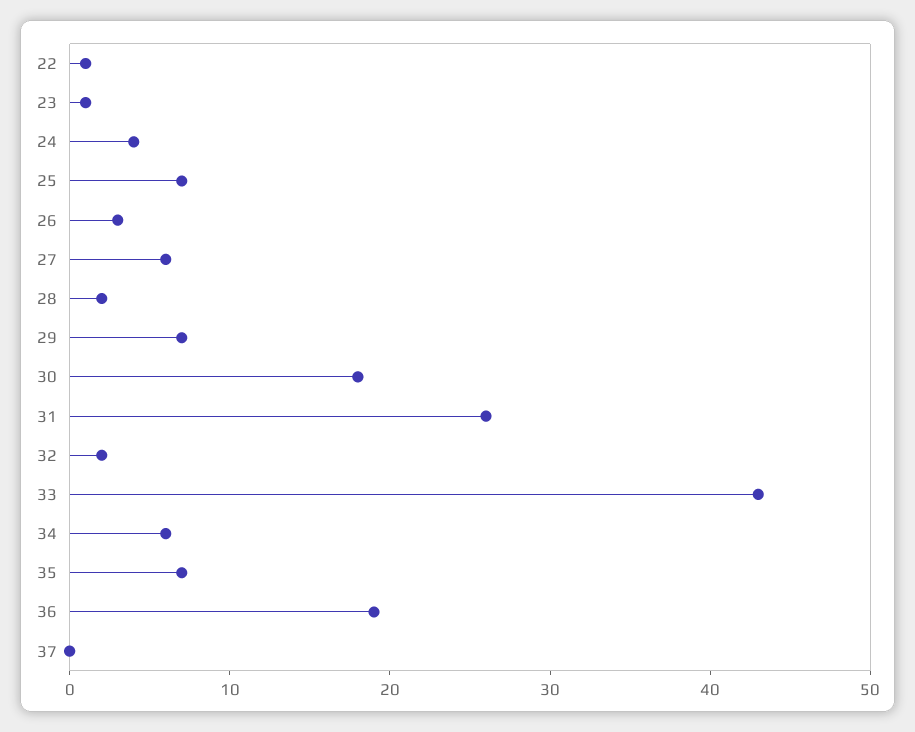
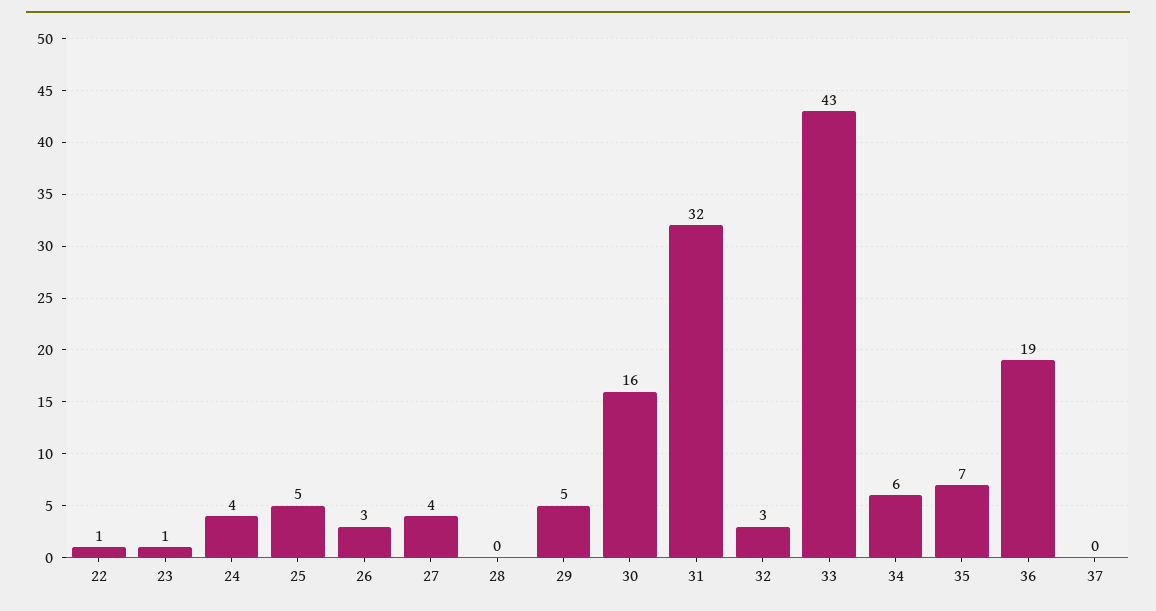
25: 7 -> 5
27: 6 -> 4
28: 2 -> 0
29: 7 -> 5
30: 18 -> 16
31: 26 -> 32
32: 2 -> 3

